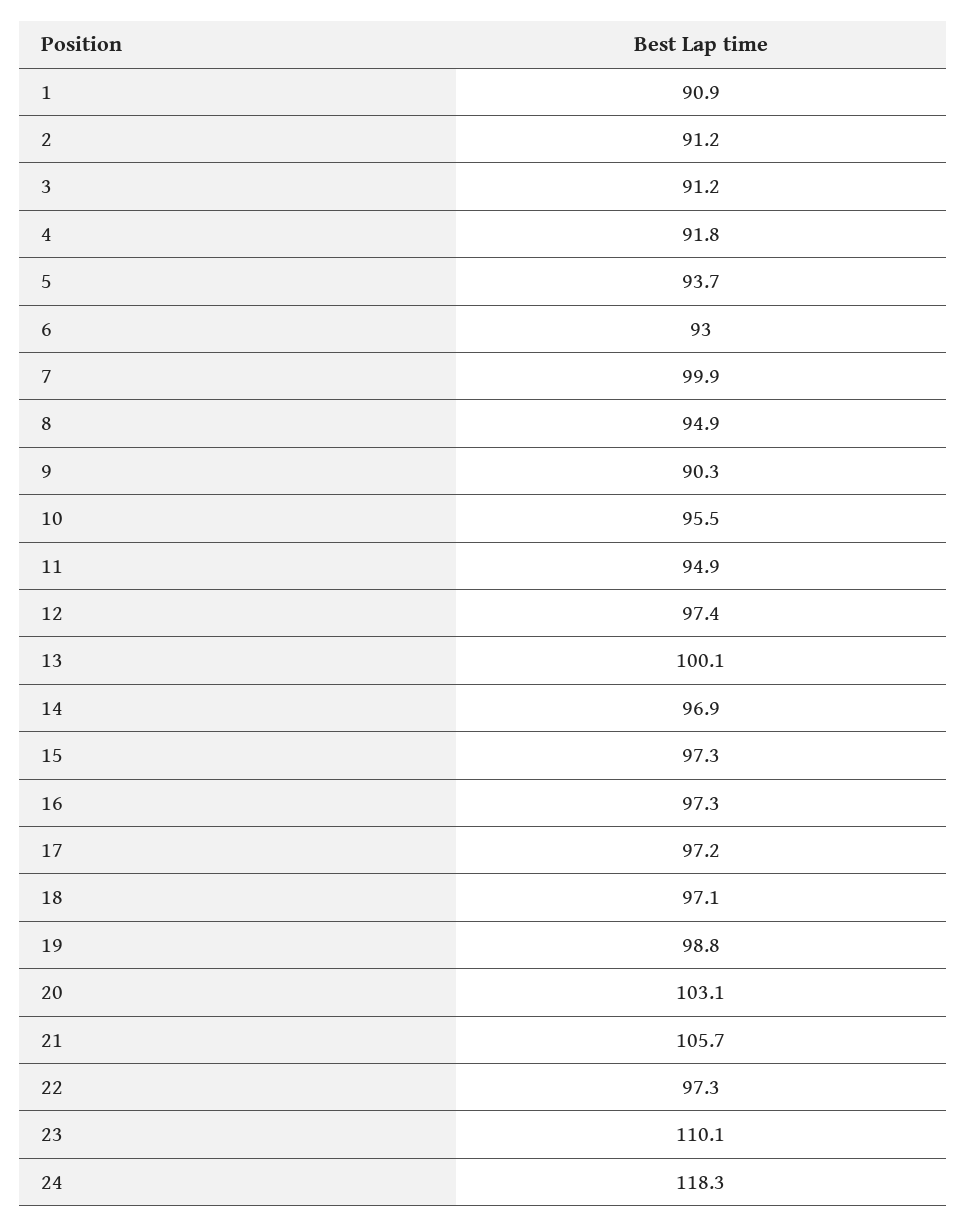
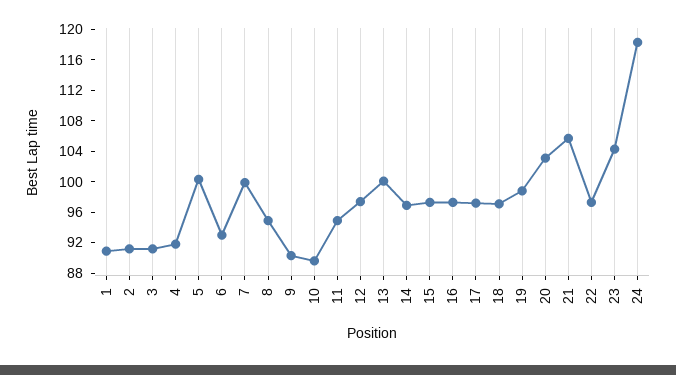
5: 93.7 -> 100
10: 95.5 -> 90
23: 110.1 -> 104

